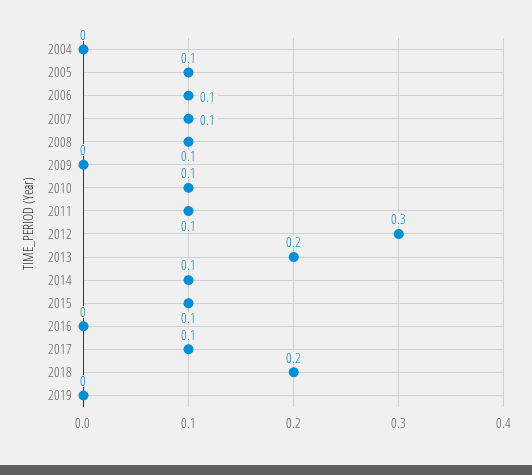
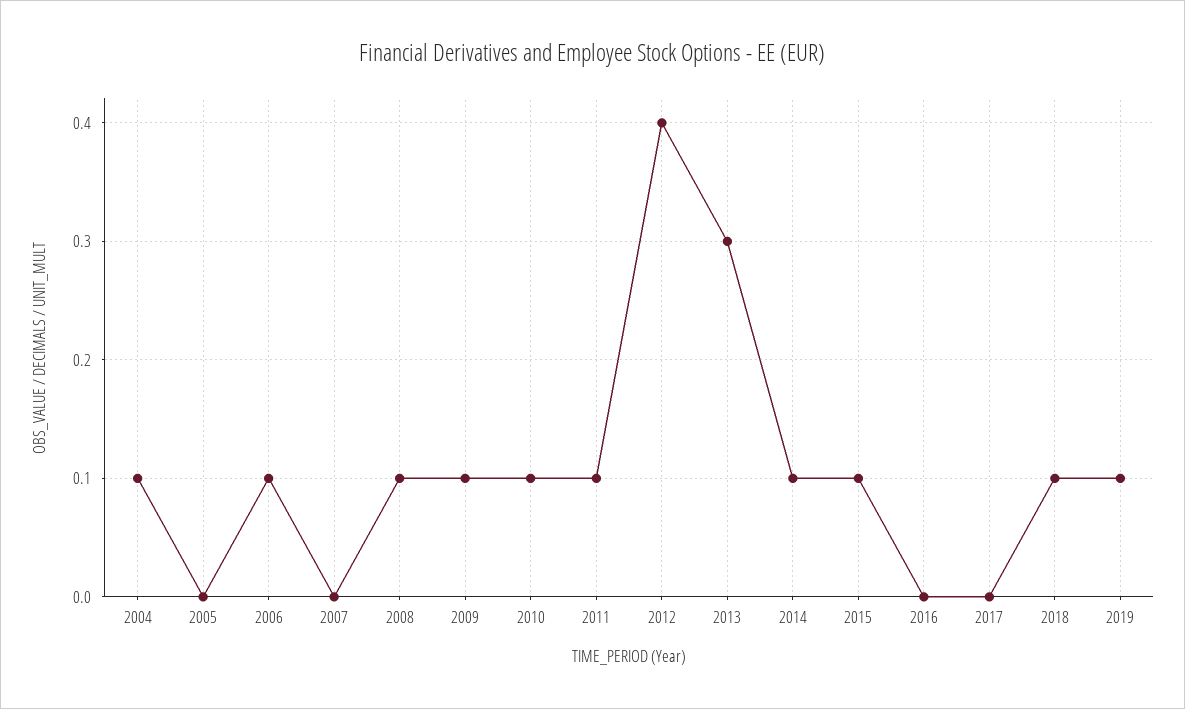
2004: 0 -> 0.1
2005: 0.1 -> 0
2007: 0.1 -> 0
2009: 0 -> 0.1
2012: 0.3 -> 0.4
2013: 0.2 -> 0.3
2017: 0.1 -> 0
2018: 0.2 -> 0.1
2019: 0 -> 0.1

